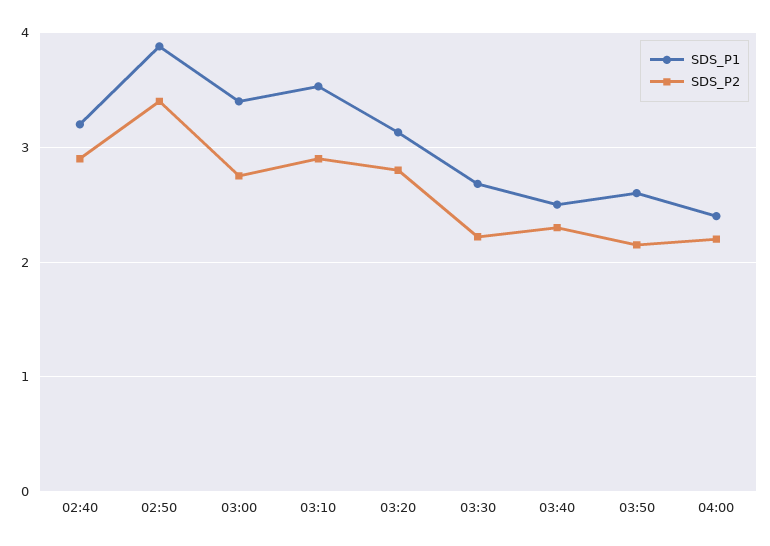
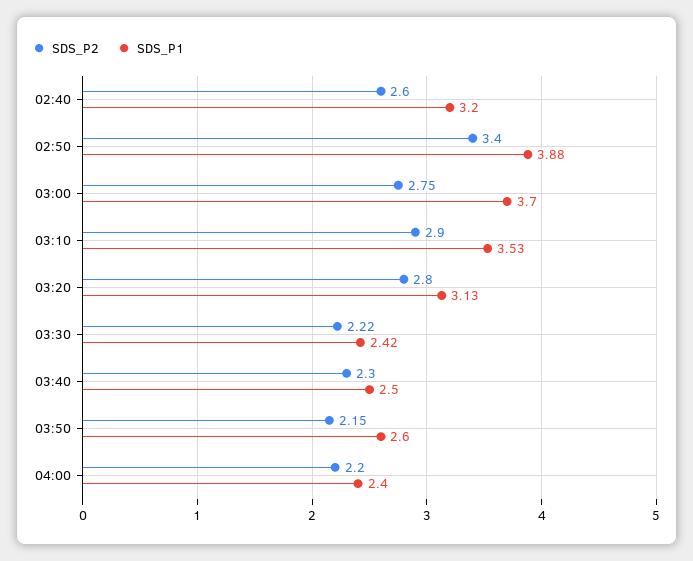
SDS_P2, 02:40: 2.9 -> 2.6
SDS_P1, 03:00: 3.4 -> 3.7
SDS_P1, 03:30: 2.7 -> 2.42

